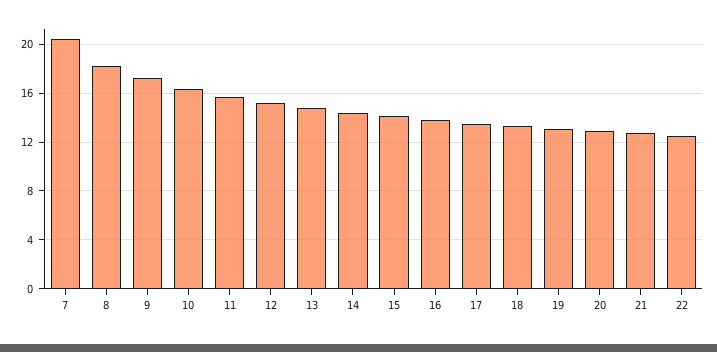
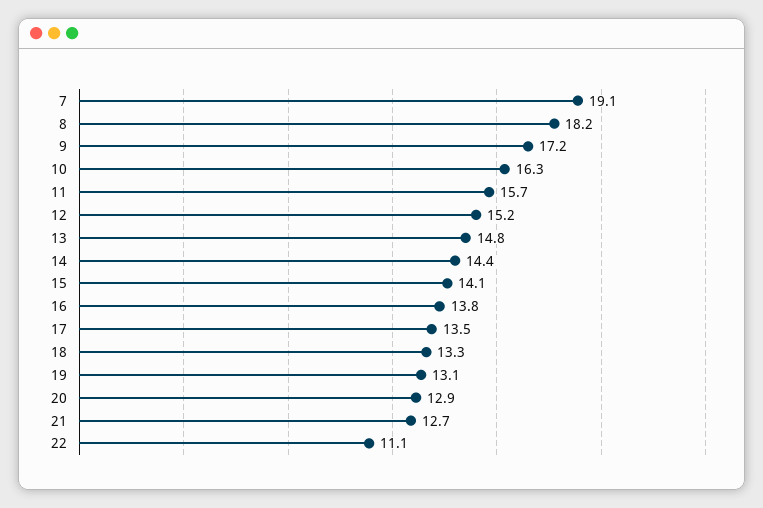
7: 20.5 -> 19.1
22: 12.5 -> 11.1

